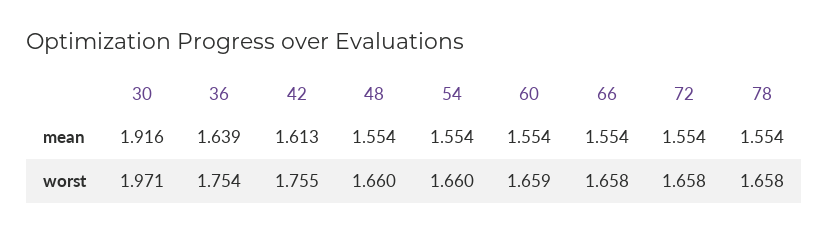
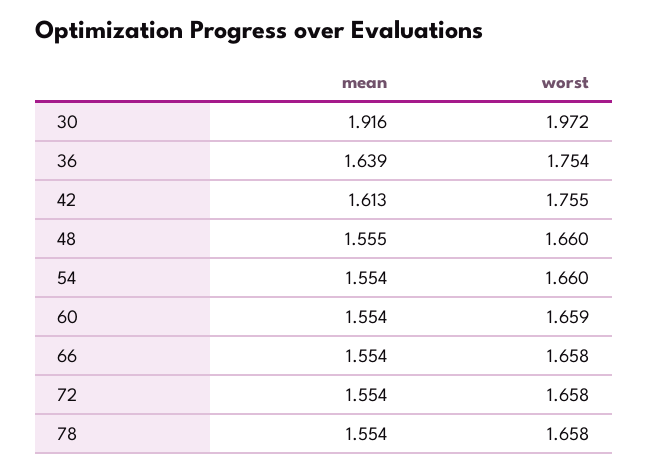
48, mean: 1.554 -> 1.555
30, worst: 1.971 -> 1.972

